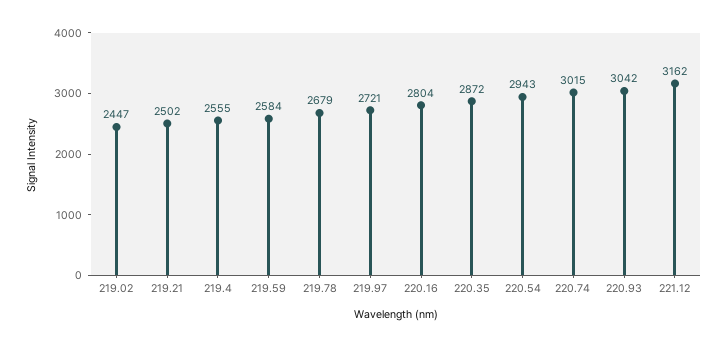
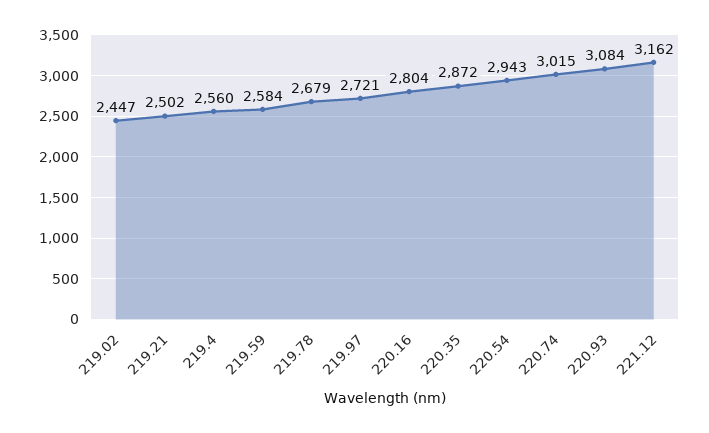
219.4: 2555 -> 2560
220.93: 3042 -> 3084

